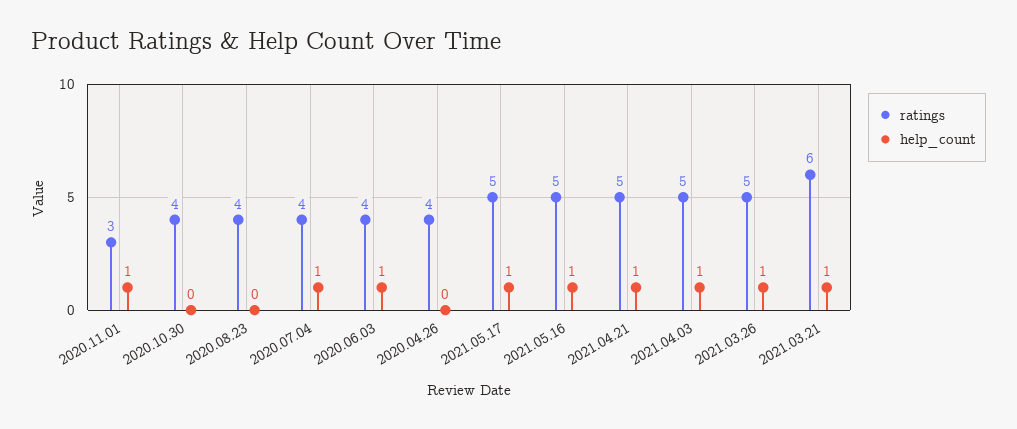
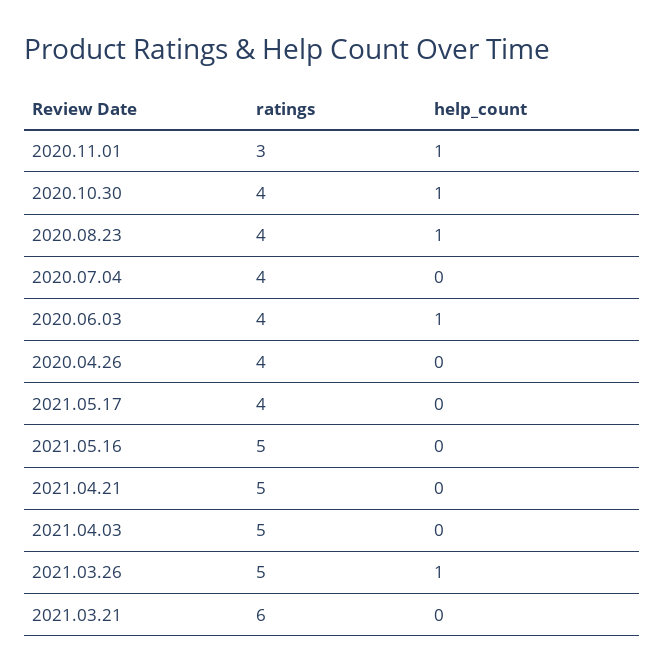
help_count, 2020.10.30: 0 -> 1
help_count, 2020.08.23: 0 -> 1
help_count, 2020.07.04: 1 -> 0
ratings, 2021.05.17: 5 -> 4
help_count, 2021.05.17: 1 -> 0
help_count, 2021.05.16: 1 -> 0
help_count, 2021.04.21: 1 -> 0
help_count, 2021.04.03: 1 -> 0
help_count, 2021.03.21: 1 -> 0

